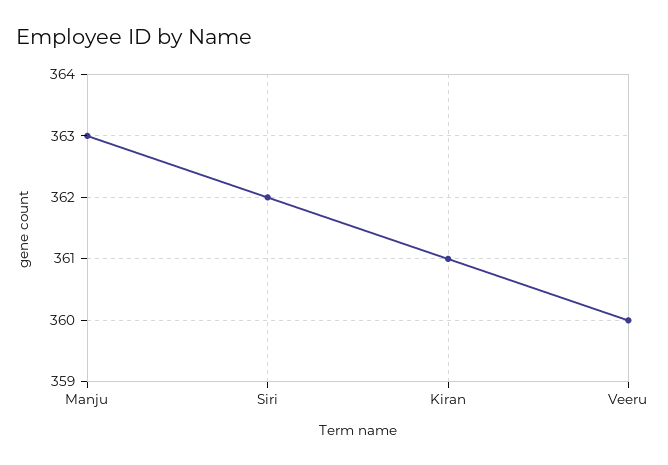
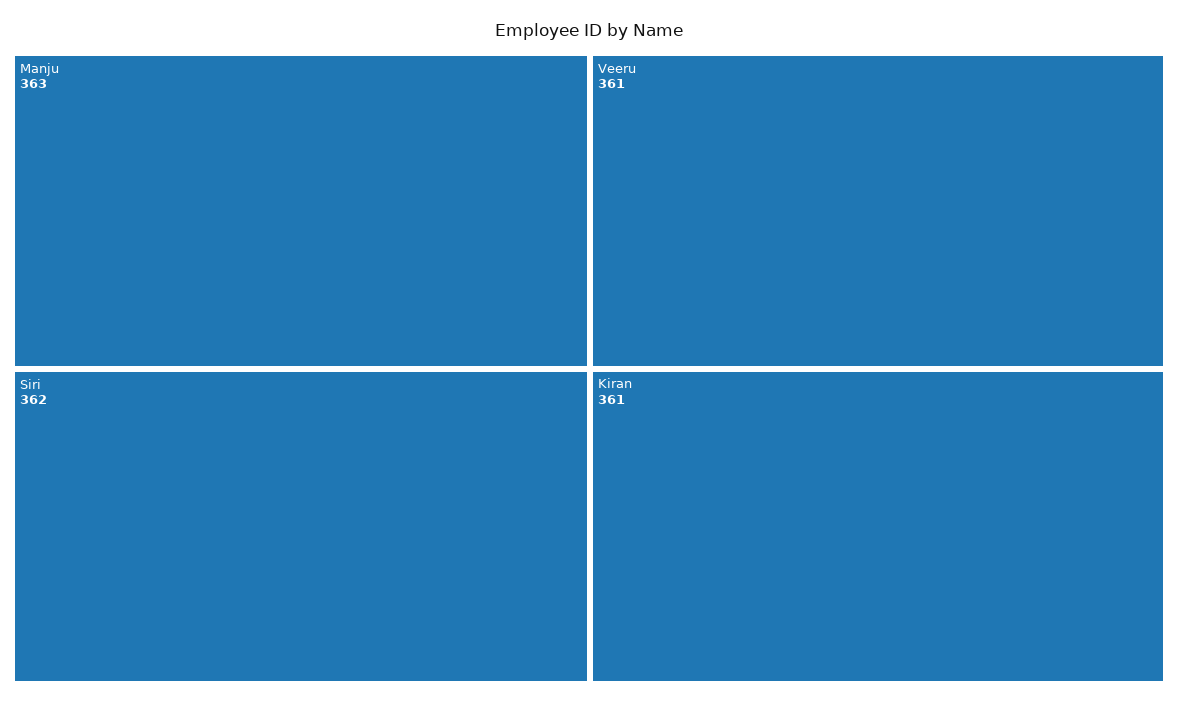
Veeru: 360 -> 361

